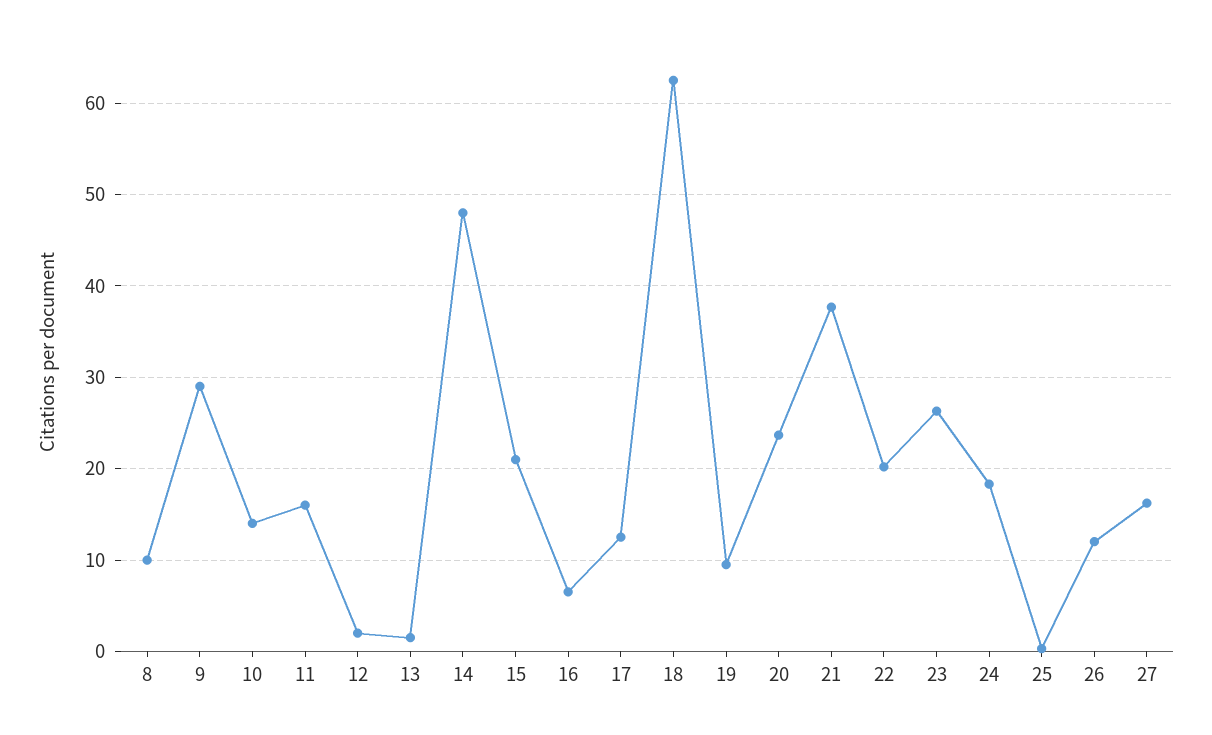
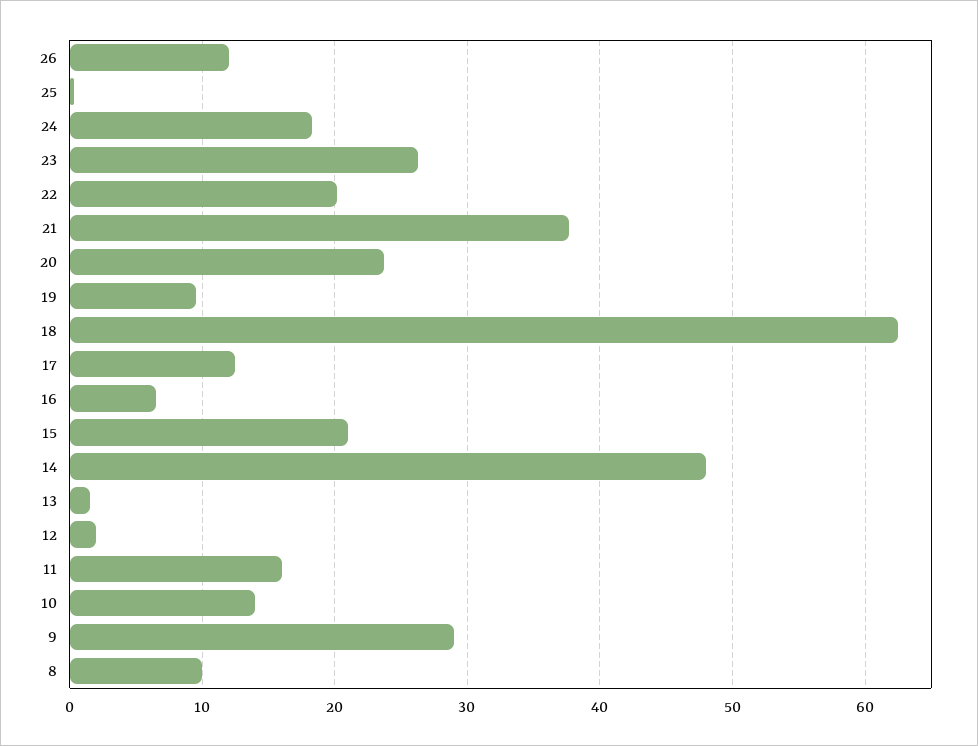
27: 16 -> none

